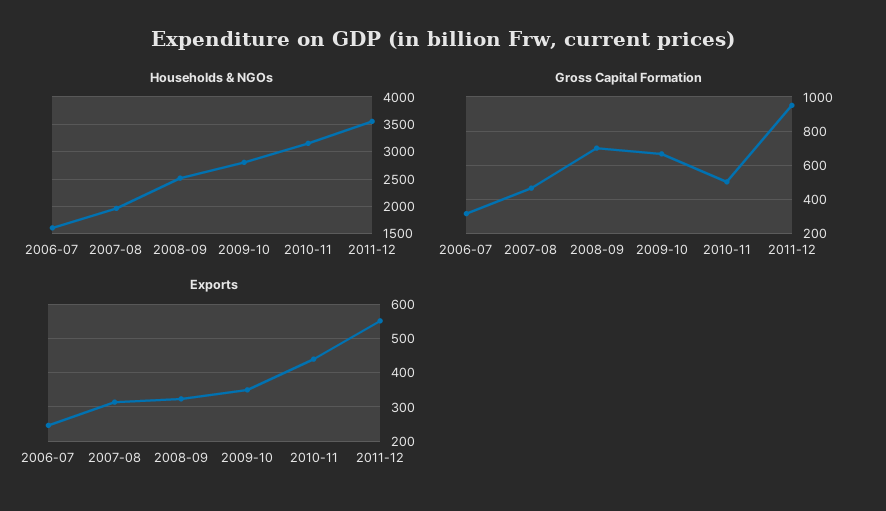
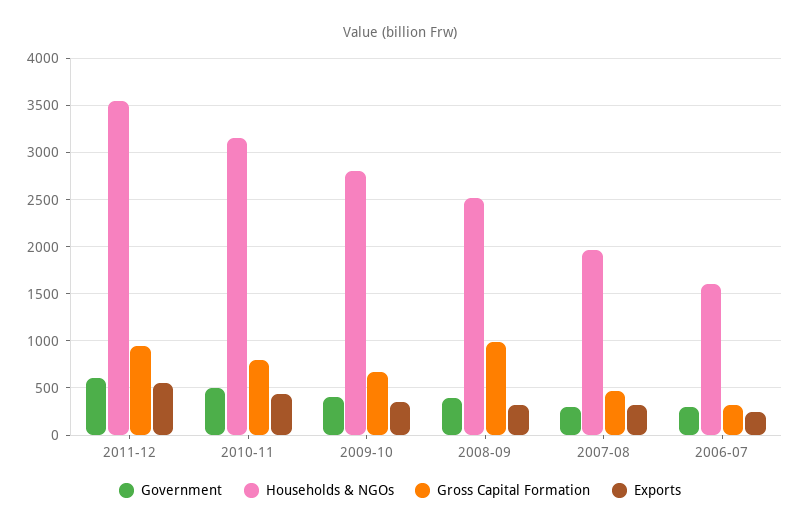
Gross Capital Formation, 2008-09: 700 -> 1000
Gross Capital Formation, 2010-11: 500 -> 800
Government, 2011-12: none -> 600
Government, 2010-11: none -> 500
Government, 2009-10: none -> 400
Government, 2008-09: none -> 400
Government, 2007-08: none -> 300
Government, 2006-07: none -> 300

